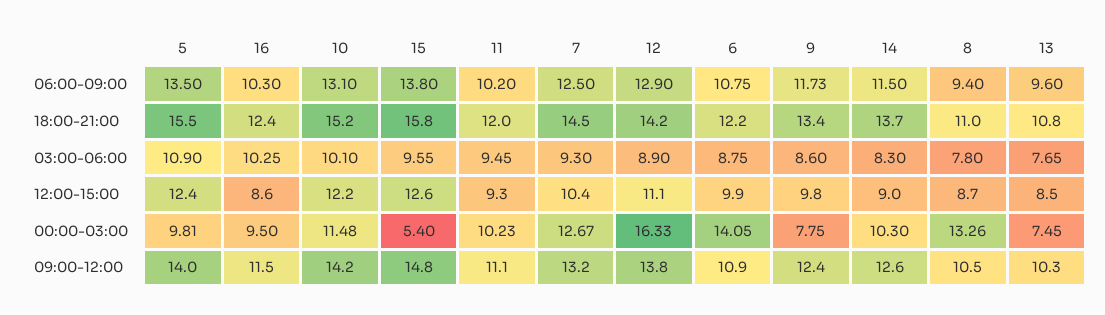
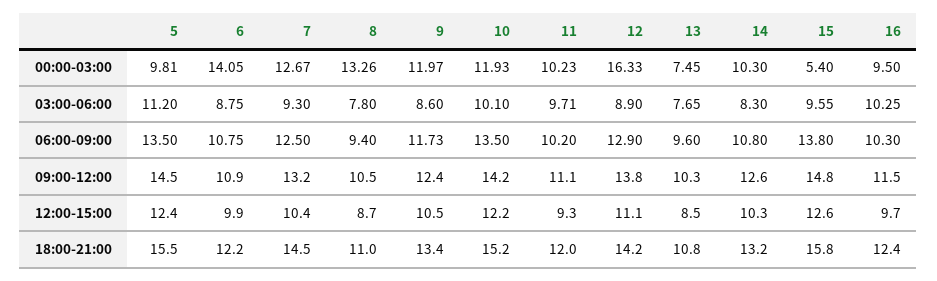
10, 06:00-09:00: 13.1 -> 13.5
14, 06:00-09:00: 11.5 -> 10.8
14, 18:00-21:00: 13.7 -> 13.2
5, 03:00-06:00: 10.9 -> 11.2
11, 03:00-06:00: 9.45 -> 9.71
16, 12:00-15:00: 8.6 -> 9.7
9, 12:00-15:00: 9.8 -> 10.5
14, 12:00-15:00: 9 -> 10.3
10, 00:00-03:00: 11.48 -> 11.93
9, 00:00-03:00: 7.75 -> 11.97
5, 09:00-12:00: 14 -> 14.5

